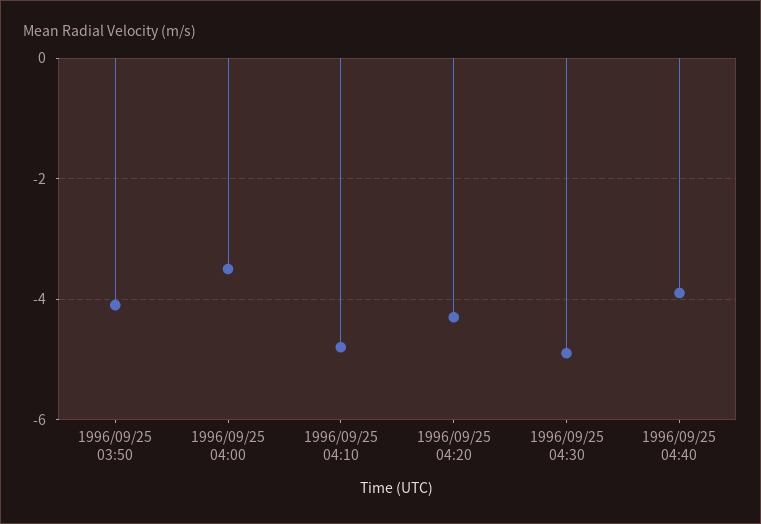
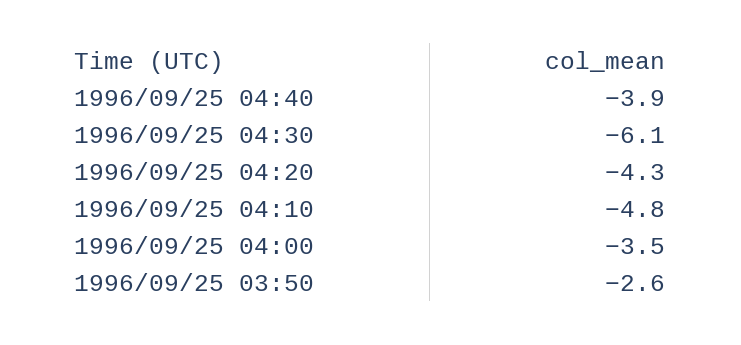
1996/09/25 03:50: -4 -> -2.6
1996/09/25 04:30: -5 -> -6.1

